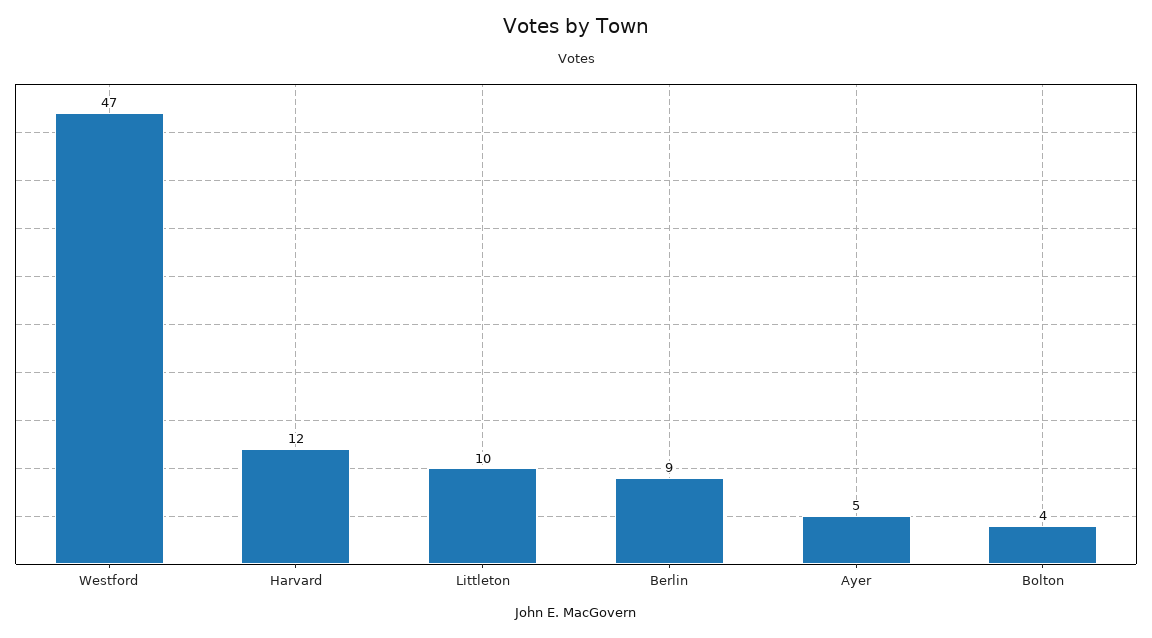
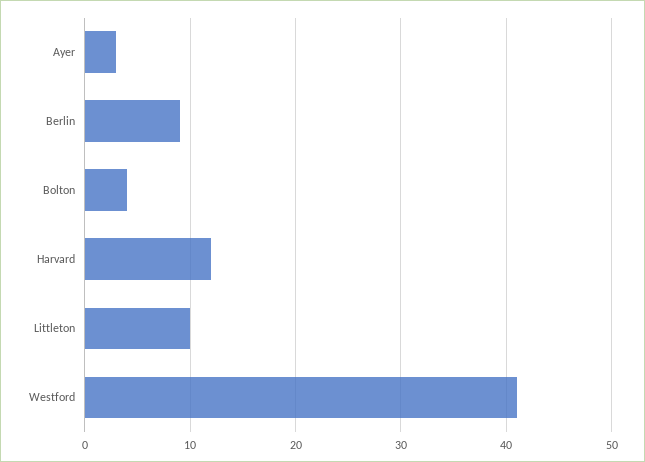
Westford: 47 -> 41
Ayer: 5 -> 3

